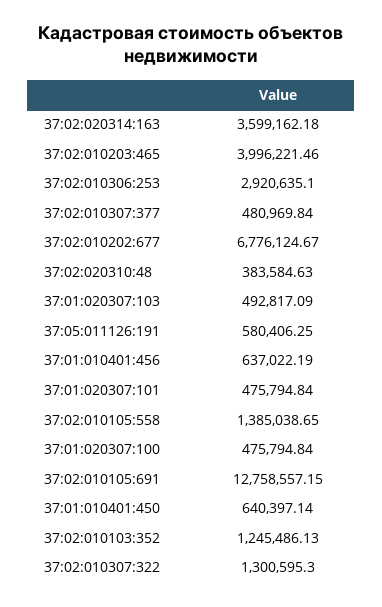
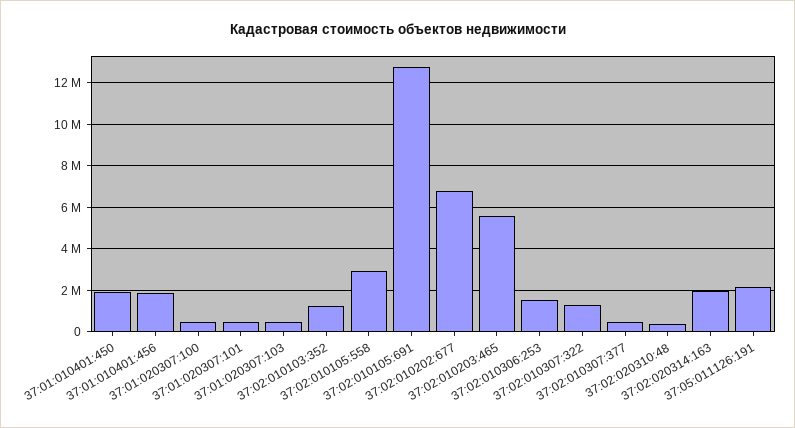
37:02:020314:163: 3599162.18 -> 2000000
37:02:010203:465: 3996221.46 -> 5500000
37:02:010306:253: 2920635.1 -> 1500000
37:05:011126:191: 580406.25 -> 2000000
37:01:010401:456: 637022.19 -> 2000000
37:02:010105:558: 1385038.65 -> 3000000
37:01:010401:450: 640397.14 -> 2000000

